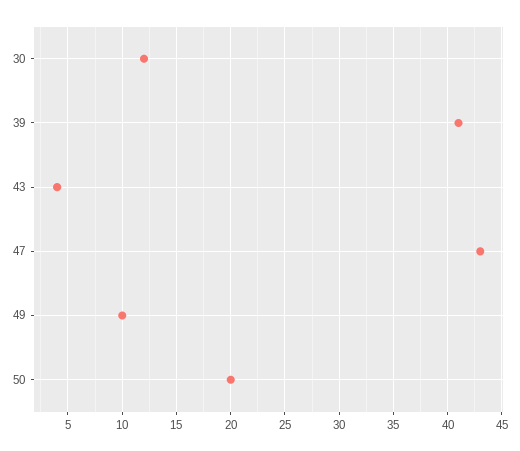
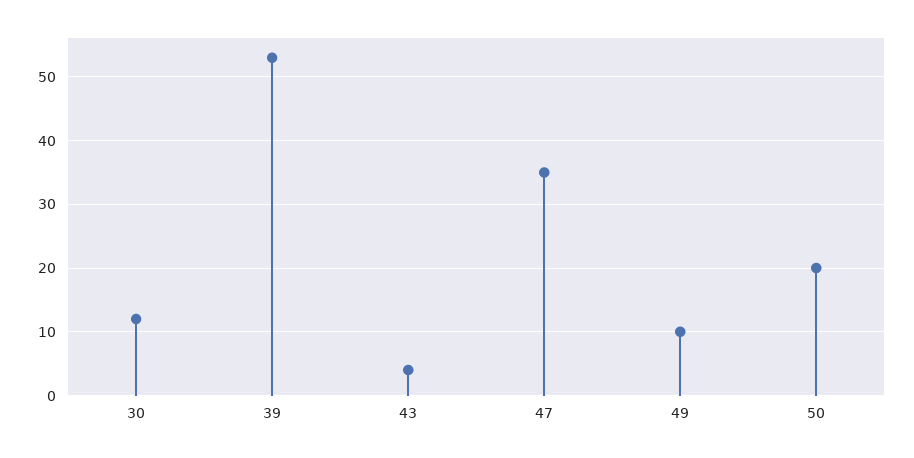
39: 41 -> 53
47: 43 -> 35

